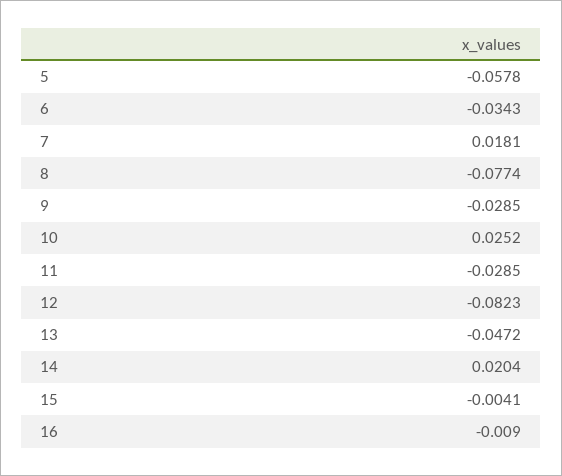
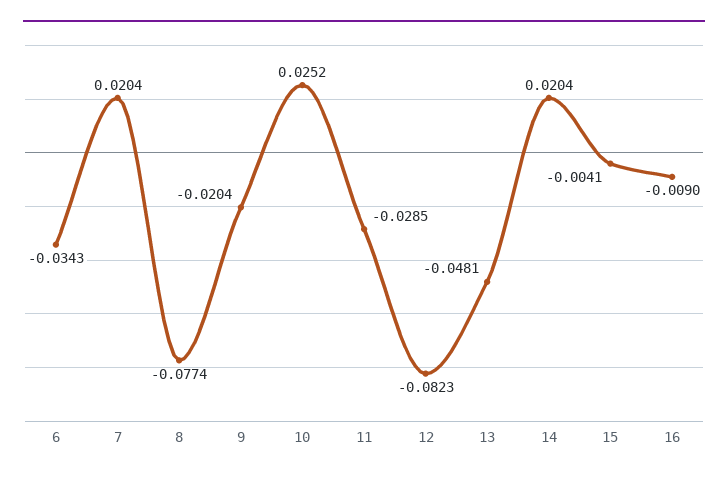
5: -0.0578 -> none
7: 0.0181 -> 0.0204
9: -0.0285 -> -0.0204
13: -0.0472 -> -0.0481

